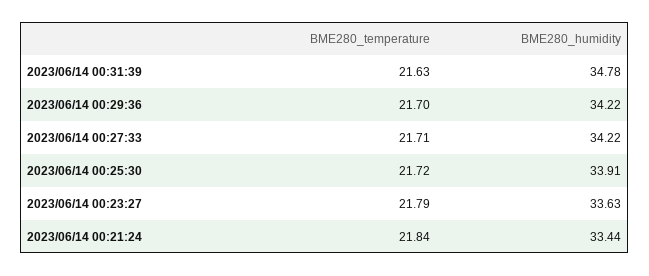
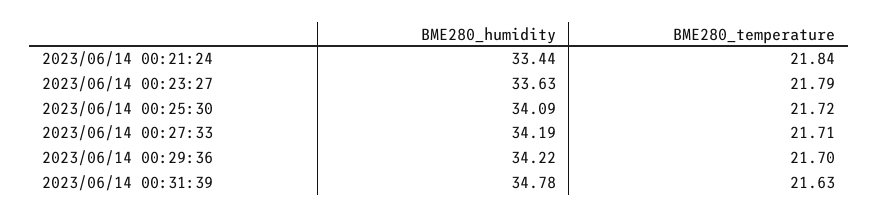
BME280_humidity, 2023/06/14 00:27:33: 34.22 -> 34.19
BME280_humidity, 2023/06/14 00:25:30: 33.91 -> 34.09

